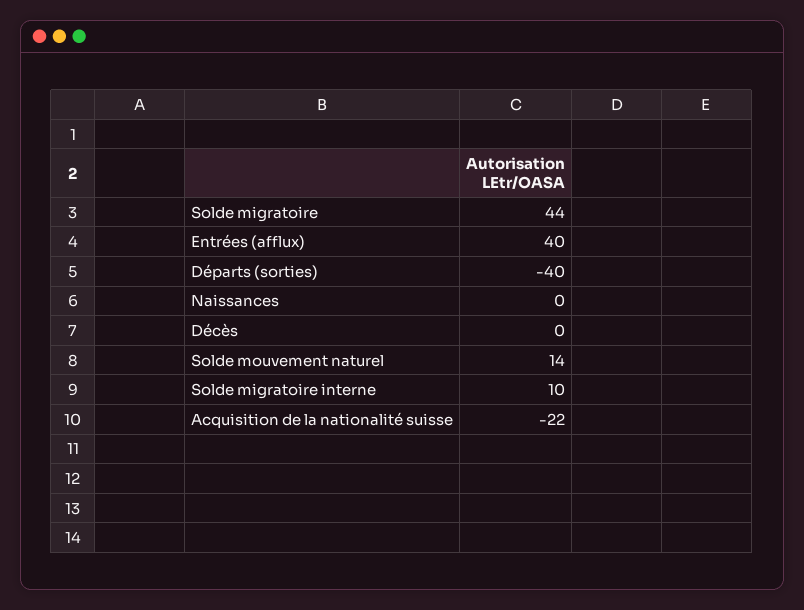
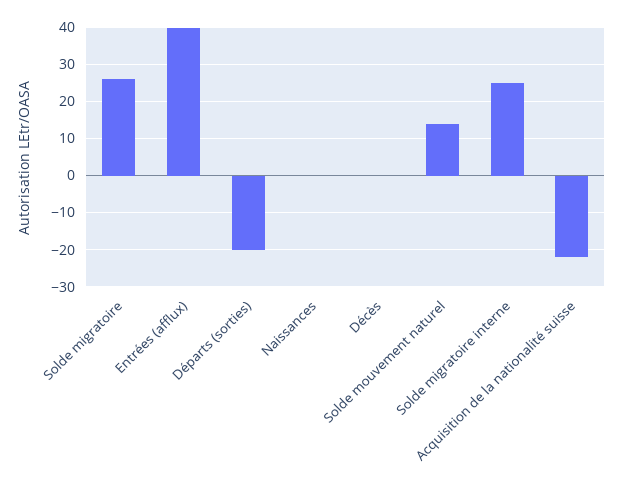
Solde migratoire: 44 -> 25
Départs (sorties): -40 -> -20
Solde migratoire interne: 10 -> 25

